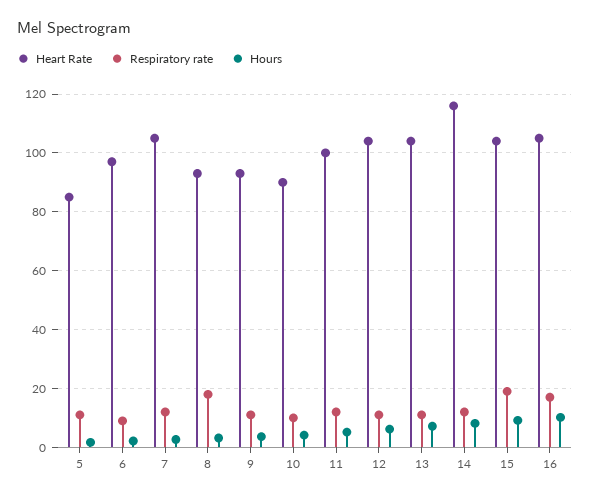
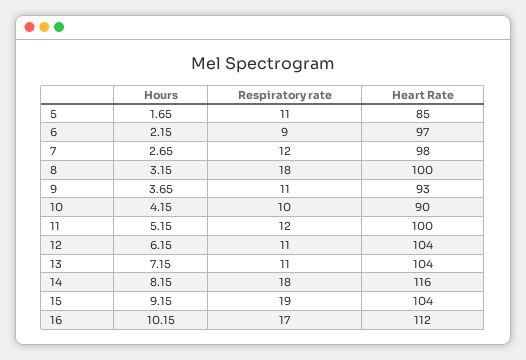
Heart Rate, 7: 105 -> 98
Heart Rate, 8: 92.5 -> 100
Respiratory rate, 14: 12.5 -> 18
Heart Rate, 16: 105 -> 112

